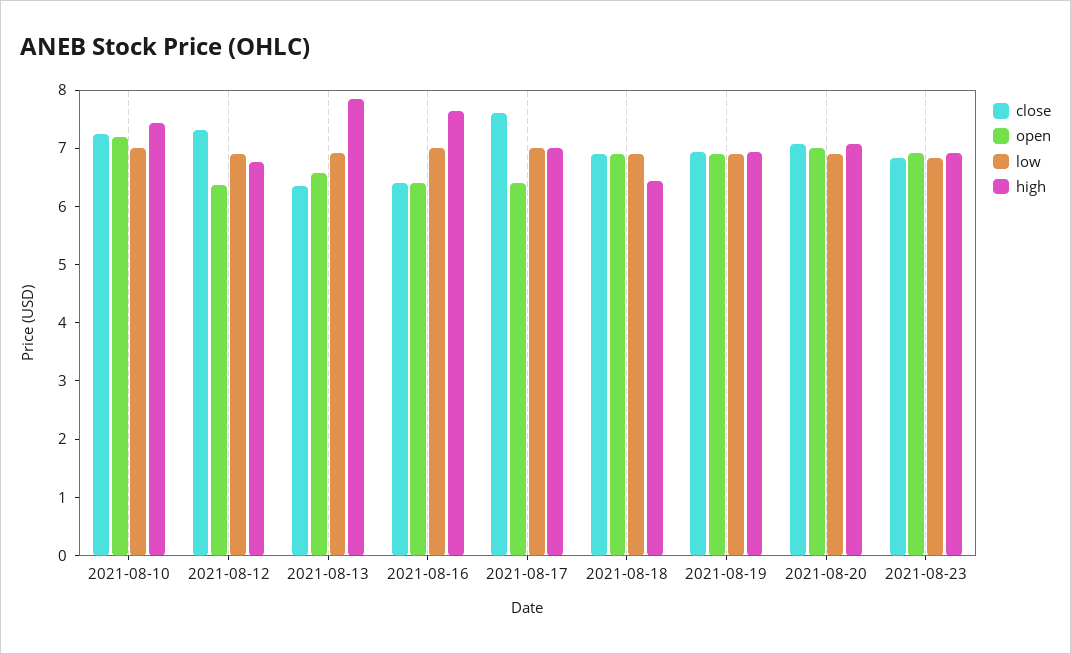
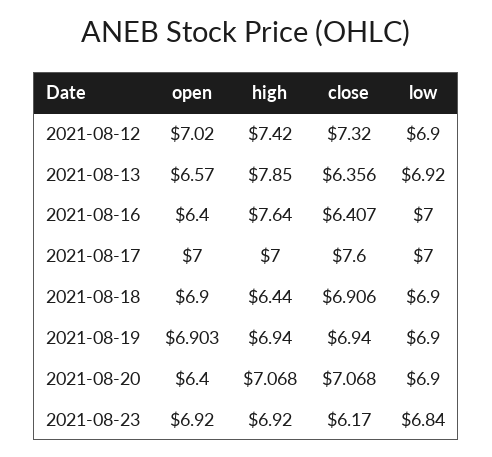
close, 2021-08-10: 7.2 -> none
open, 2021-08-10: 7.2 -> none
low, 2021-08-10: 7 -> none
high, 2021-08-10: 7.4 -> none
open, 2021-08-12: 6.4 -> 7.02
high, 2021-08-12: 6.8 -> 7.42
open, 2021-08-17: 6.4 -> 7
open, 2021-08-20: 7 -> 6.4
close, 2021-08-23: 6.8 -> 6.17

